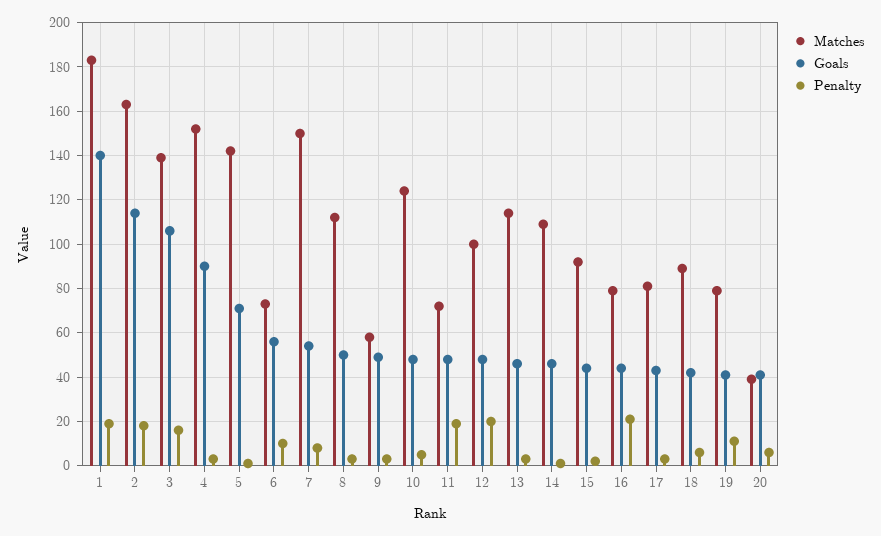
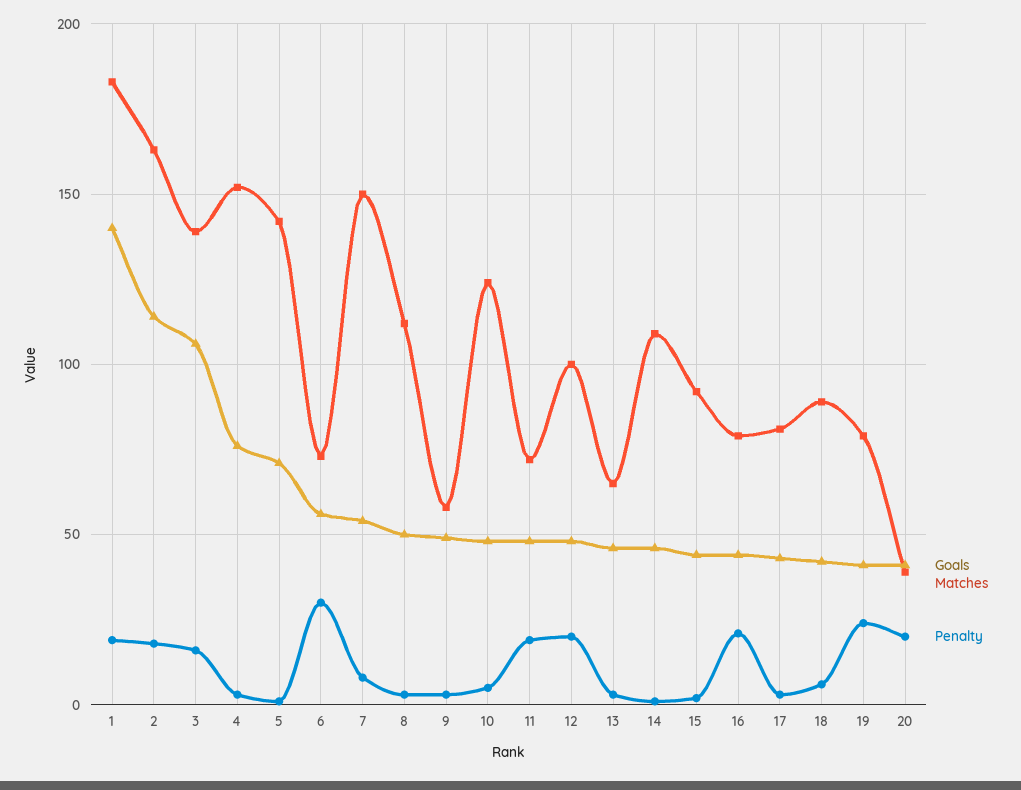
Goals, 4: 90 -> 75
Penalty, 6: 10 -> 30
Matches, 13: 115 -> 65
Penalty, 19: 10 -> 25
Penalty, 20: 5 -> 20

